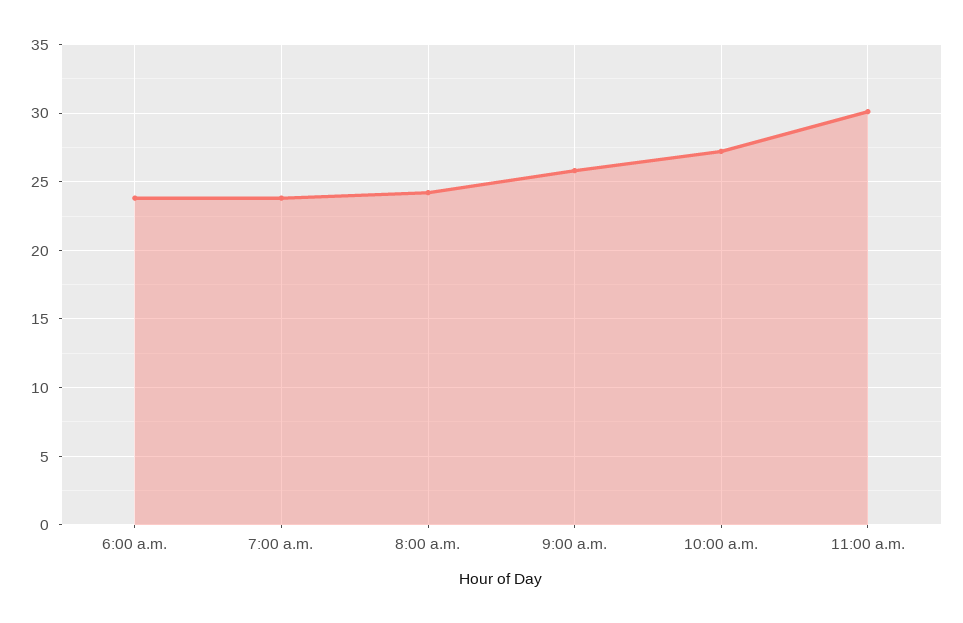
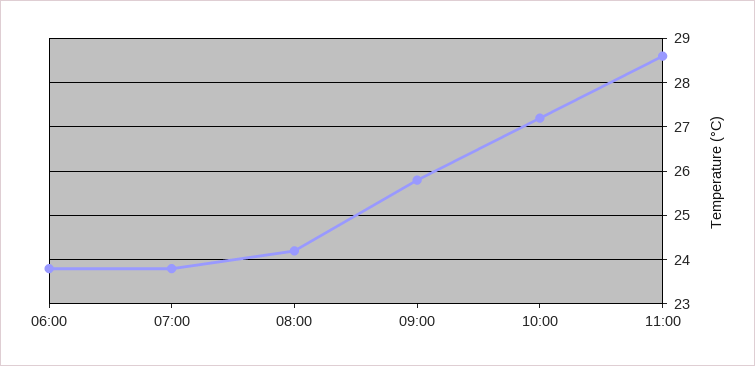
11:00 a.m.: 30 -> 28.5

